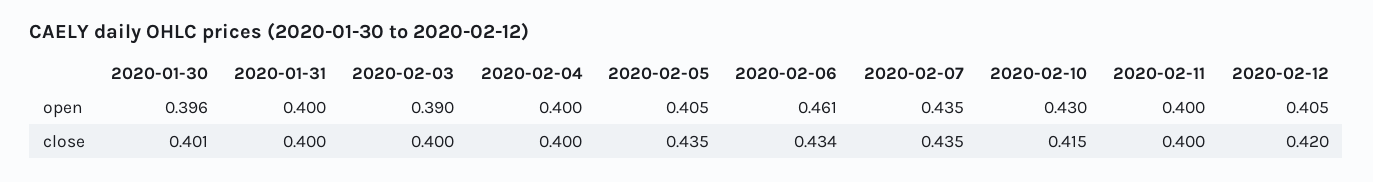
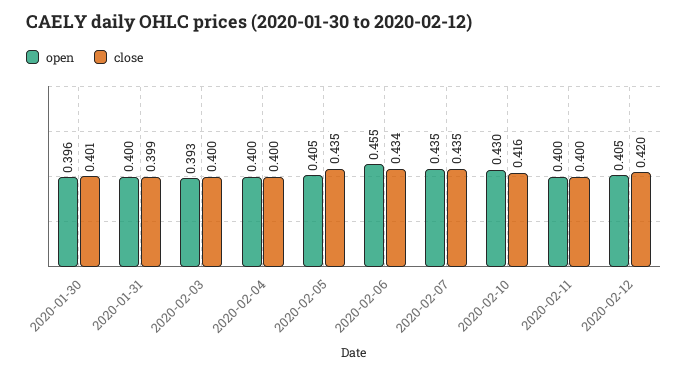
open, 2020-02-03: 0.39 -> 0.393
open, 2020-02-06: 0.461 -> 0.455
close, 2020-01-31: 0.4 -> 0.399
close, 2020-02-10: 0.415 -> 0.416

